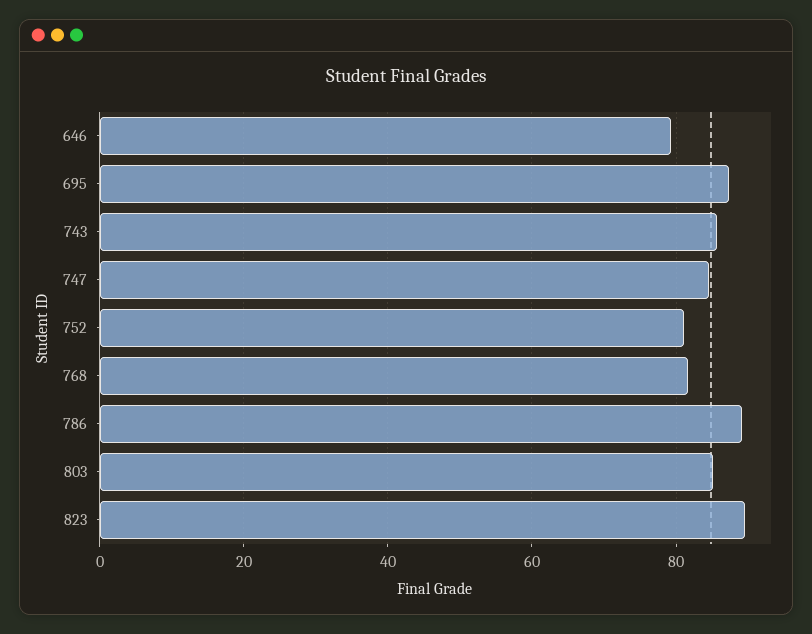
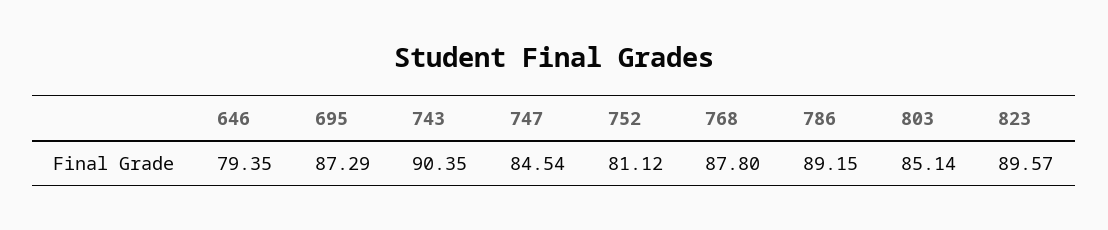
743: 86 -> 90.35
768: 82 -> 87.8

